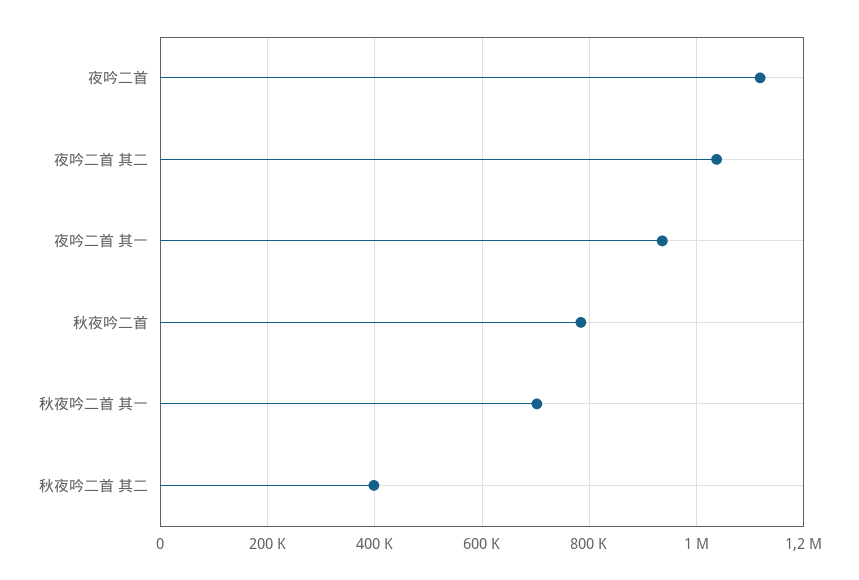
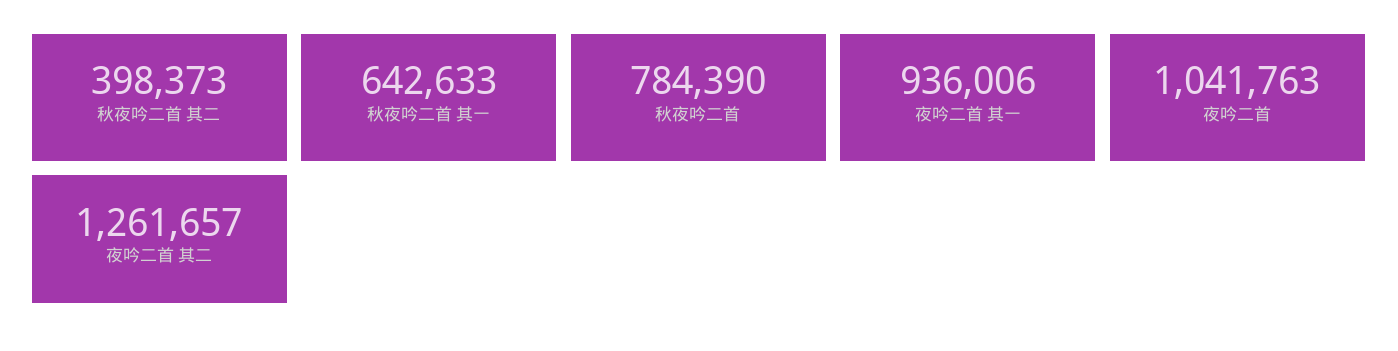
夜吟二首: 1120000 -> 1041763
夜吟二首 其二: 1040000 -> 1261657
秋夜吟二首 其一: 700000 -> 642633

